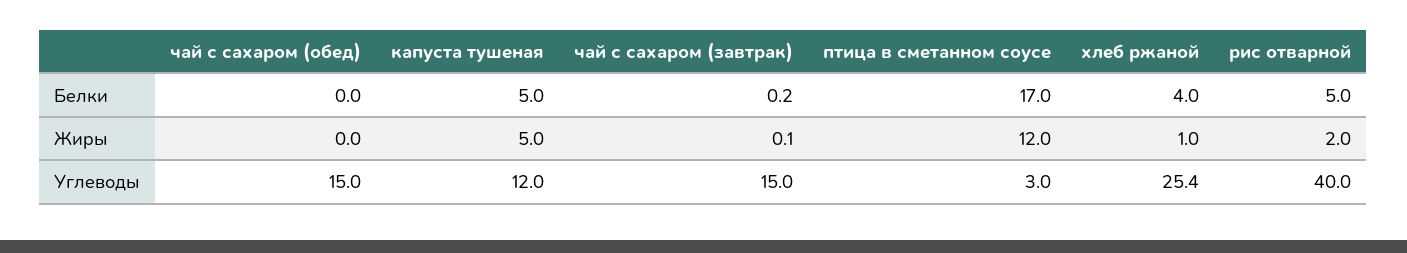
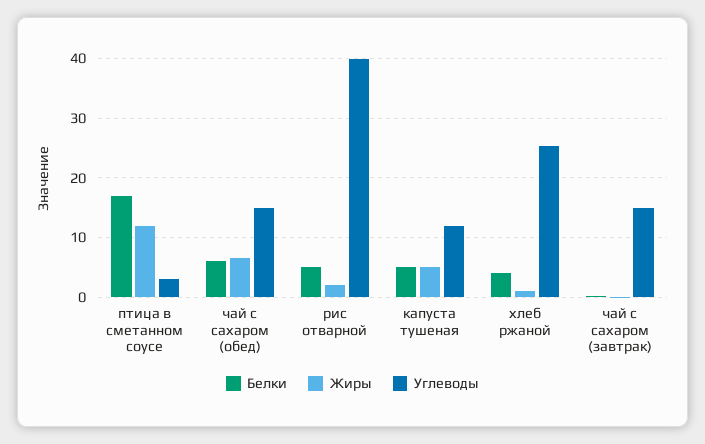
Белки, чай с сахаром (обед): 0 -> 6
Жиры, чай с сахаром (обед): 0 -> 6

